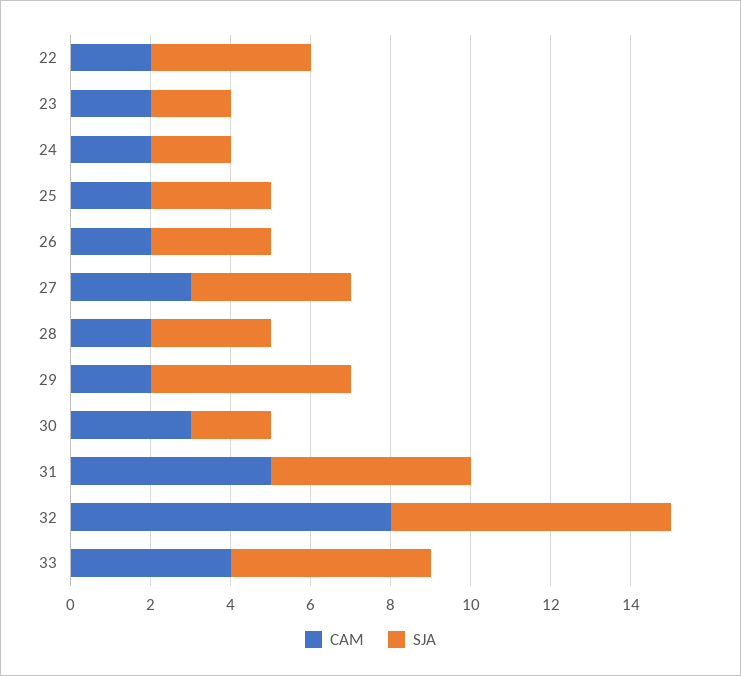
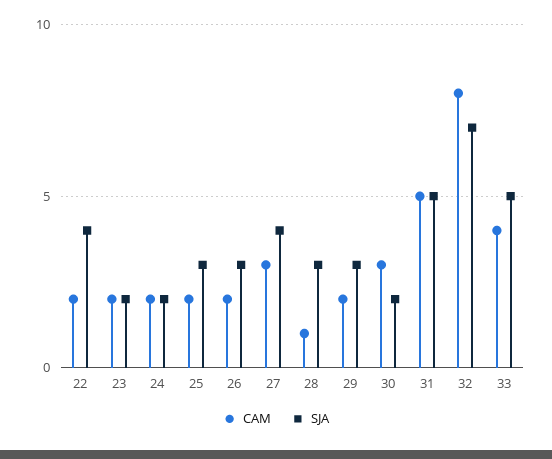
CAM, 28: 2 -> 1
SJA, 29: 5 -> 3

